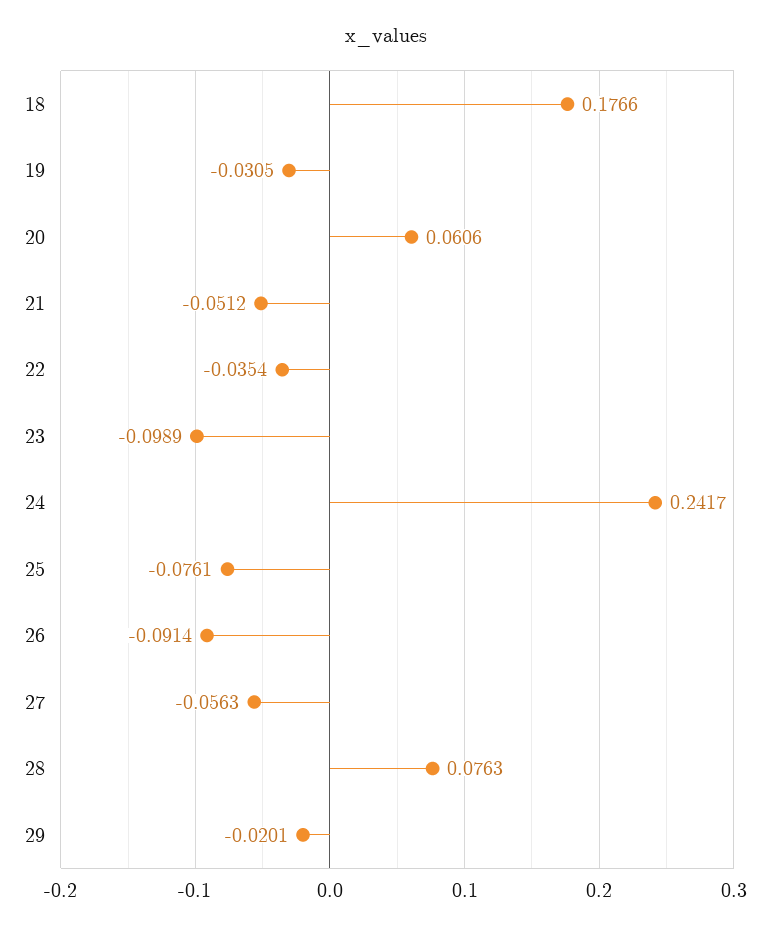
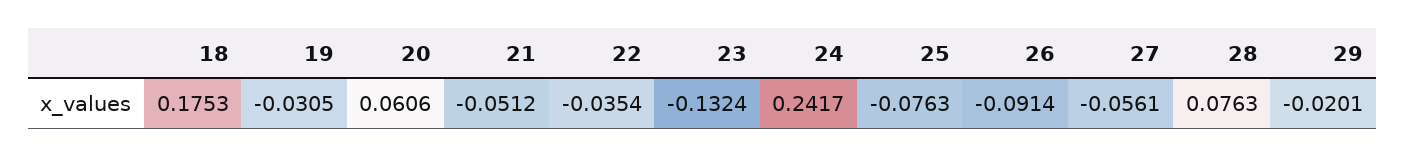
18: 0.1766 -> 0.1753
23: -0.0989 -> -0.1324
25: -0.0761 -> -0.0763
27: -0.0563 -> -0.0561

